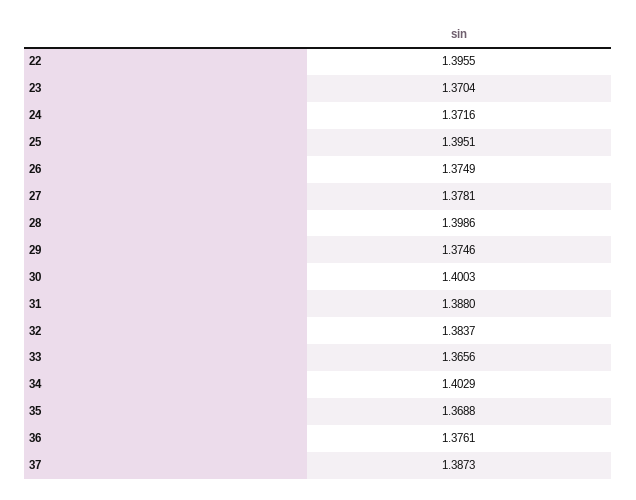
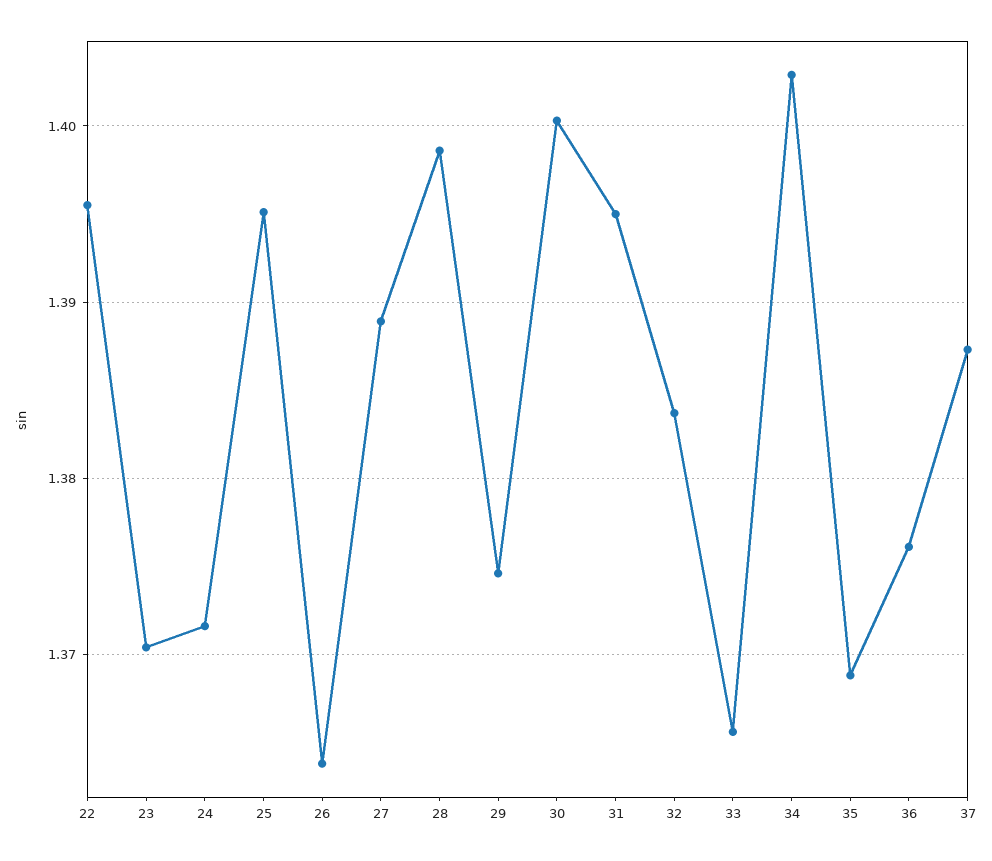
26: 1.3749 -> 1.364
27: 1.3781 -> 1.389
31: 1.388 -> 1.395

